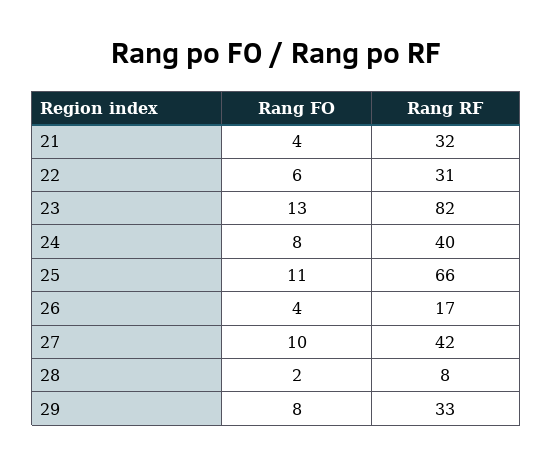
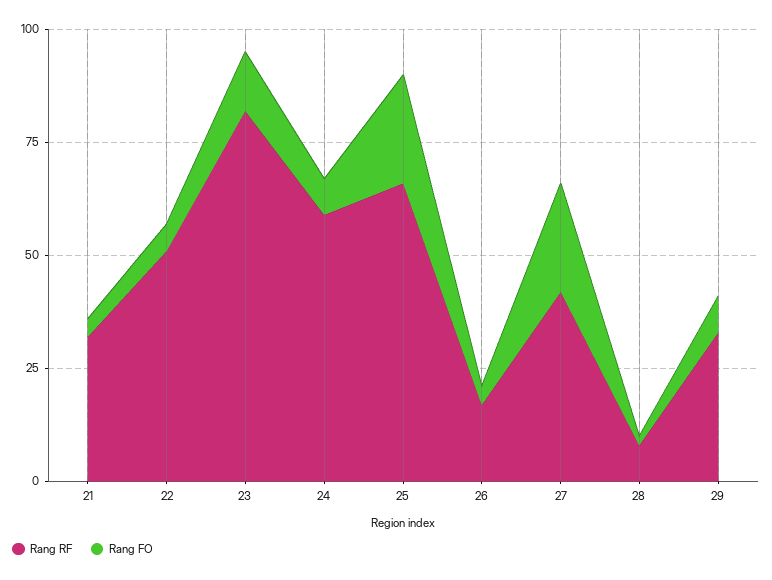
Rang RF, 22: 31 -> 50
Rang RF, 24: 40 -> 60
Rang FO, 25: 11 -> 25
Rang FO, 27: 10 -> 25

